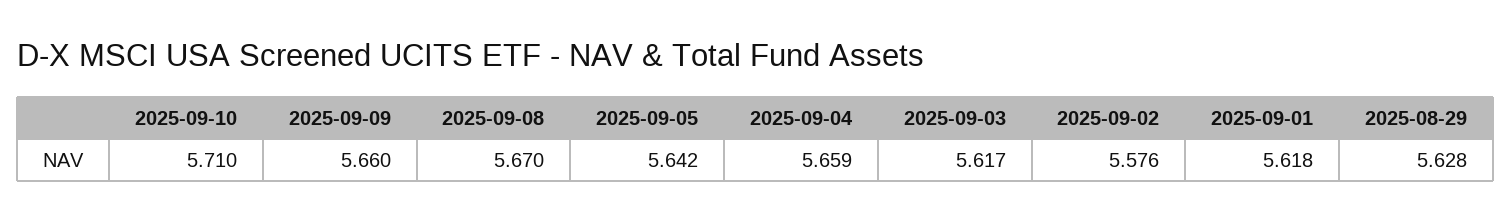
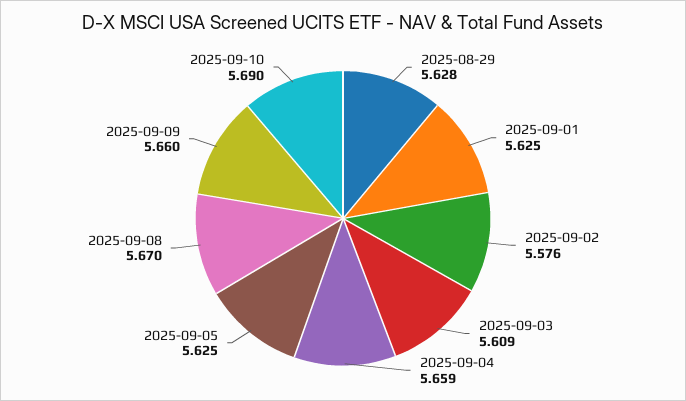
2025-09-10: 5.71 -> 5.69
2025-09-05: 5.642 -> 5.625
2025-09-03: 5.617 -> 5.609
2025-09-01: 5.618 -> 5.625

